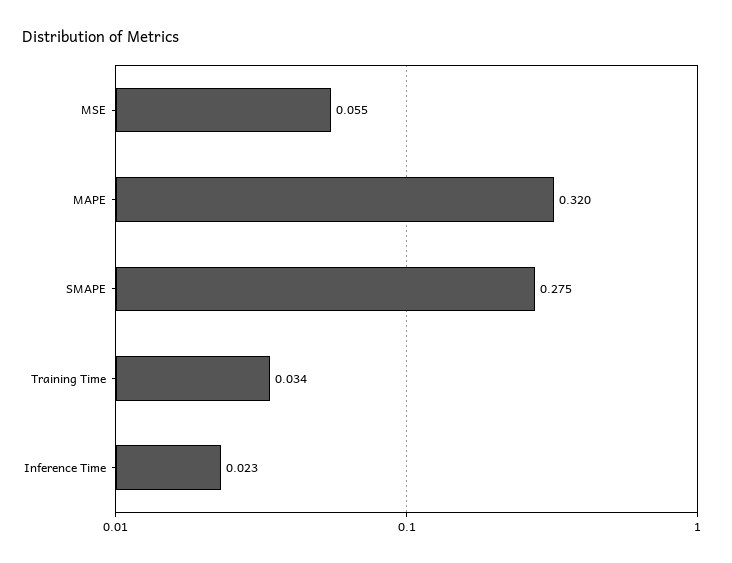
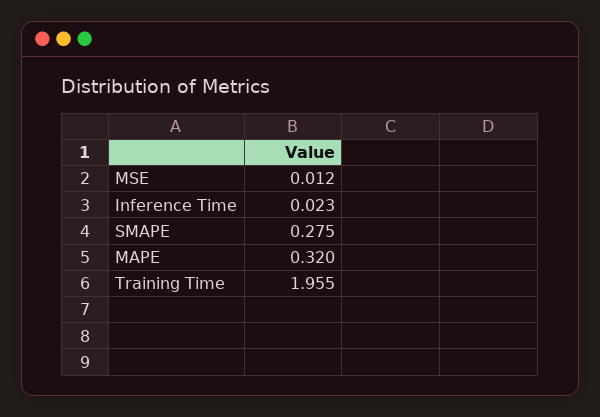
MSE: 0.055 -> 0.012
Training Time: 0.034 -> 1.955

